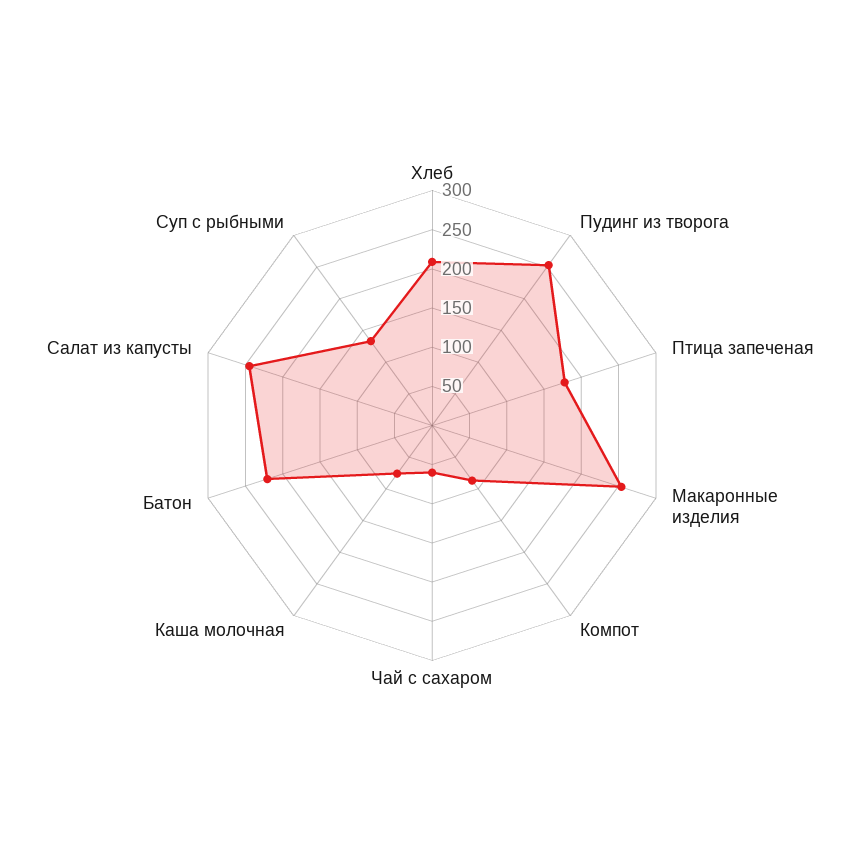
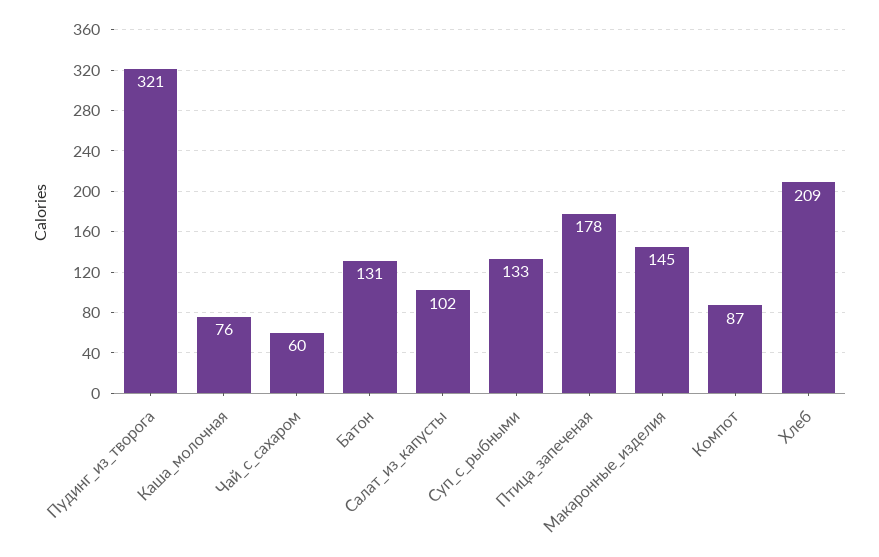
Пудинг из творога: 250 -> 321
Макаронные изделия: 250 -> 145
Батон: 225 -> 131
Салат из капусты: 250 -> 102

